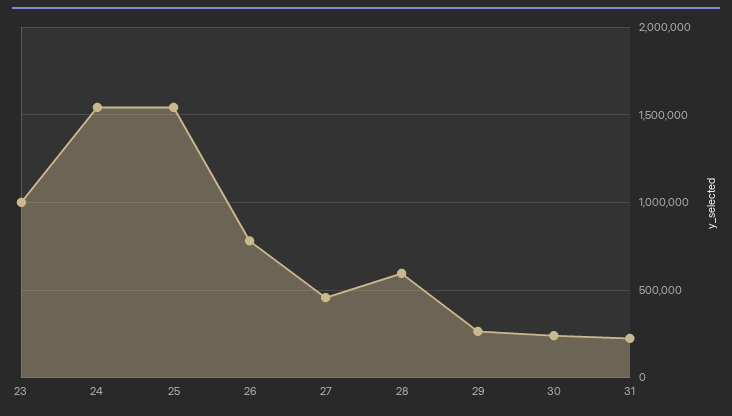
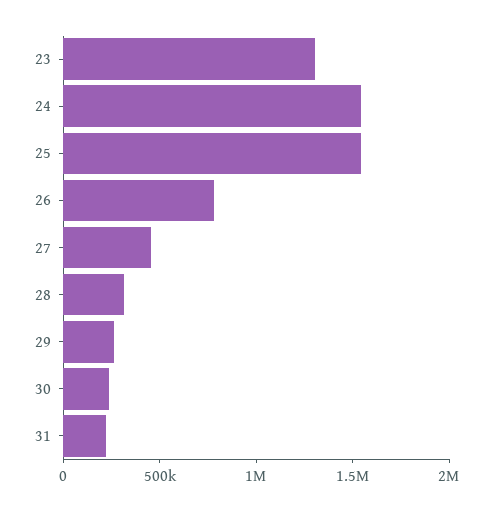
23: 1000000 -> 1300000
28: 600000 -> 300000

